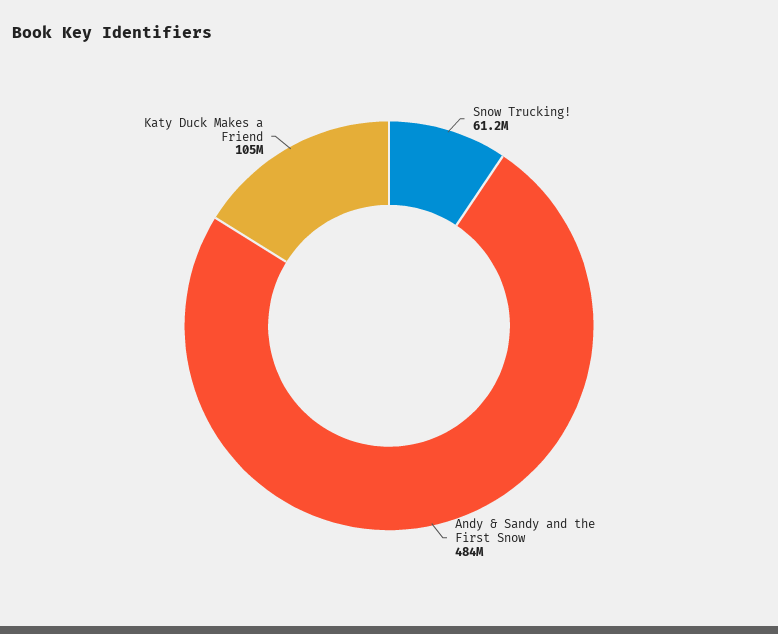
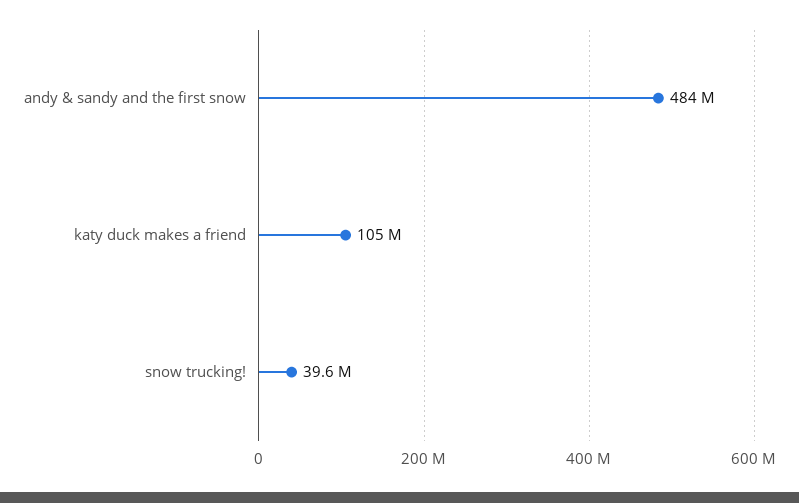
Snow Trucking!: 61200000 -> 39600000

